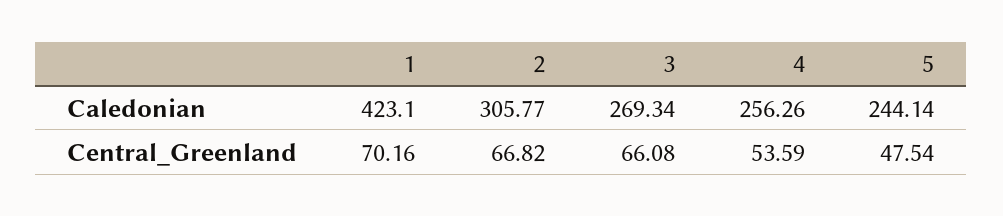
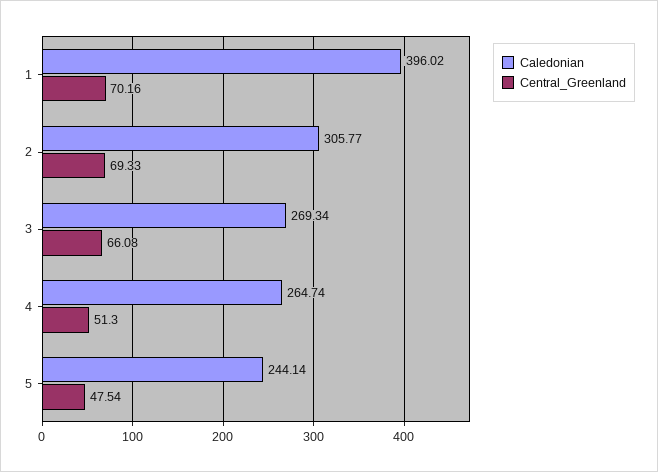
Caledonian, 1: 423.1 -> 396.02
Caledonian, 4: 256.26 -> 264.74
Central_Greenland, 2: 66.82 -> 69.33
Central_Greenland, 4: 53.59 -> 51.3

